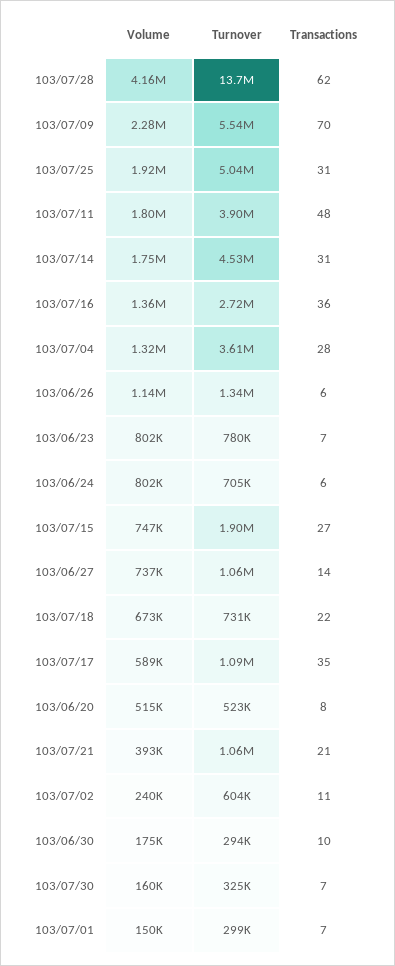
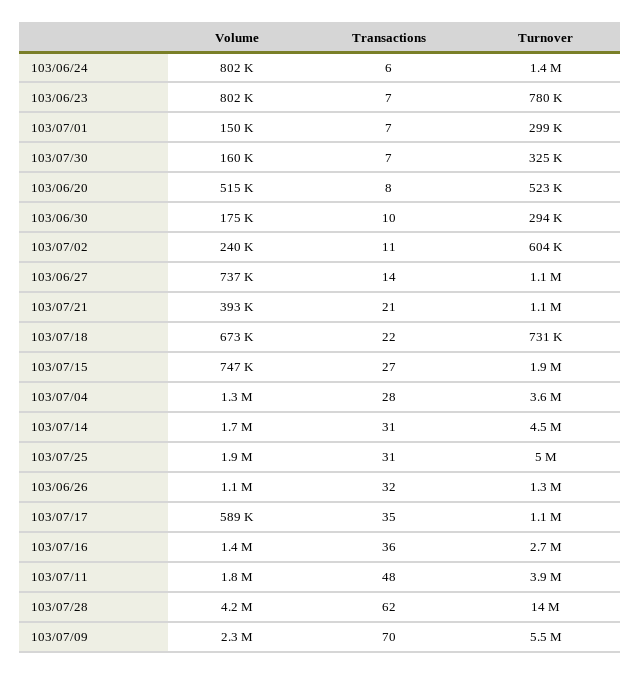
Transactions, 103/06/26: 6 -> 32
Turnover, 103/06/24: 705000 -> 1400000

